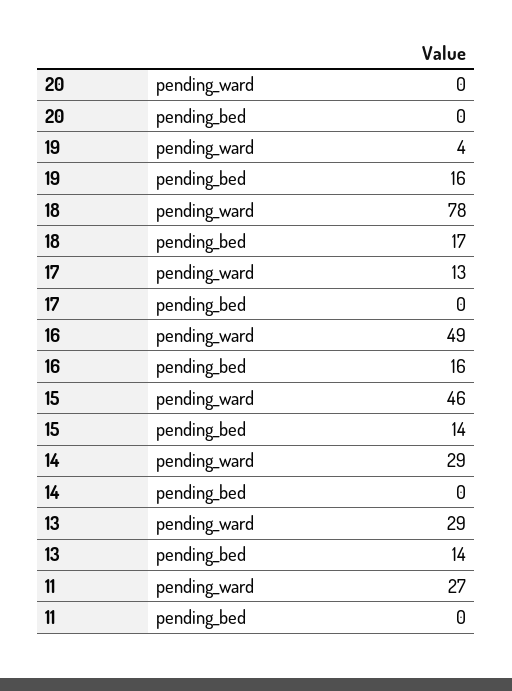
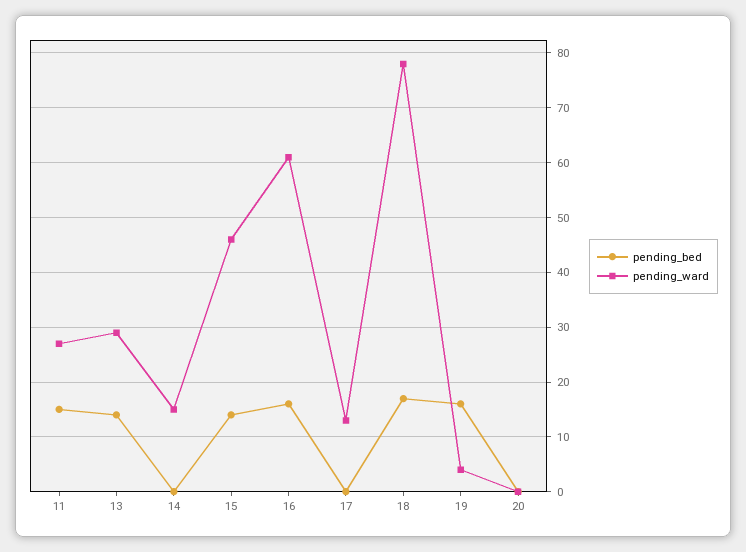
pending_ward, 16: 49 -> 60
pending_ward, 14: 29 -> 15
pending_bed, 11: 0 -> 15

